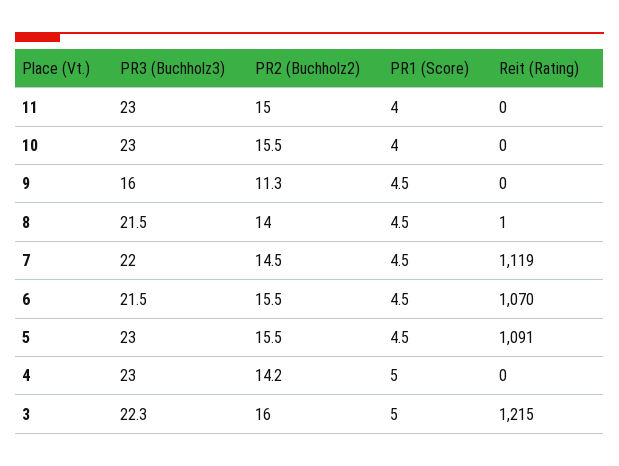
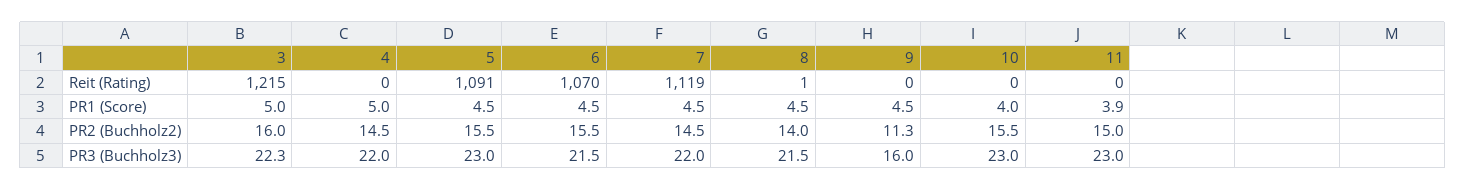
PR1 (Score), 11: 4 -> 3.9
PR3 (Buchholz3), 4: 23 -> 22
PR2 (Buchholz2), 4: 14.2 -> 14.5

